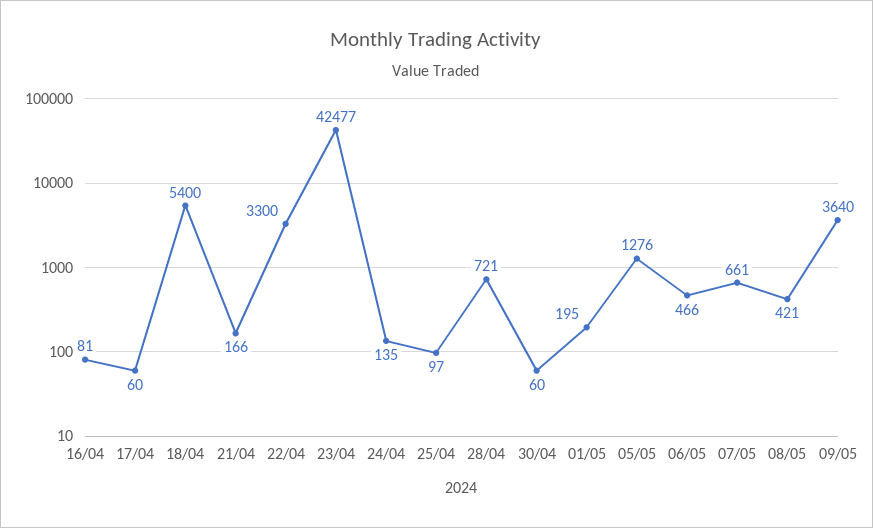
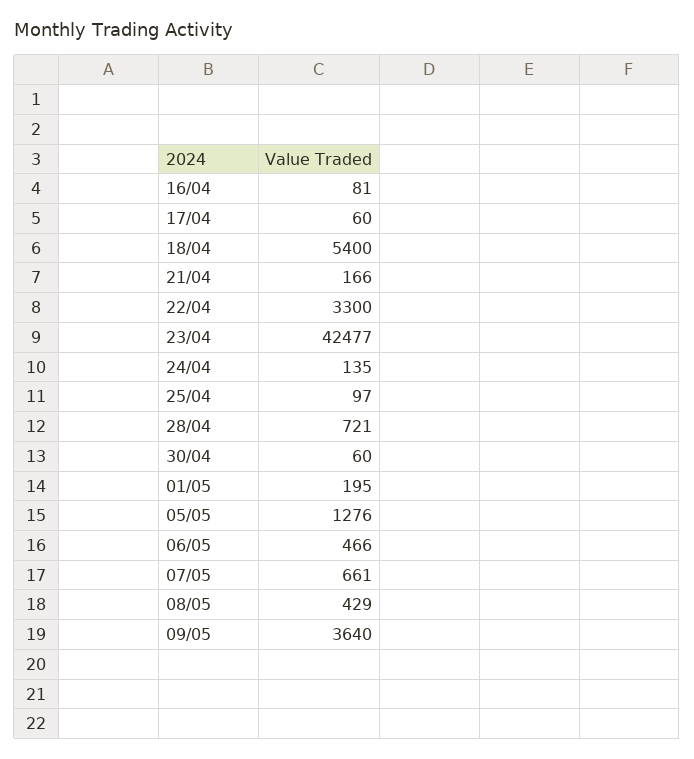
08/05: 421 -> 429

